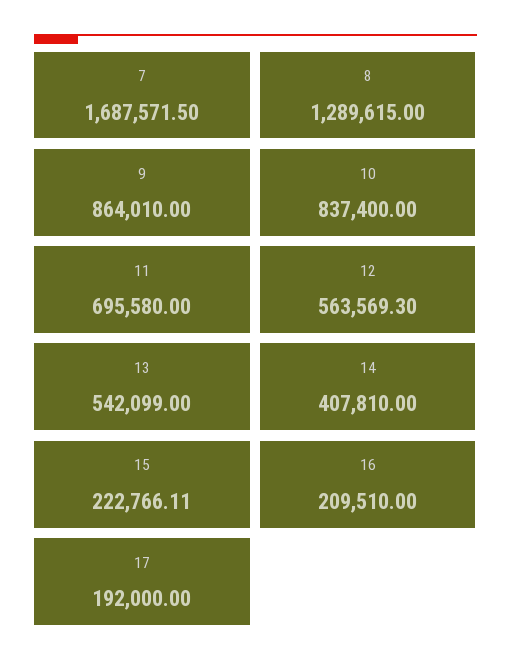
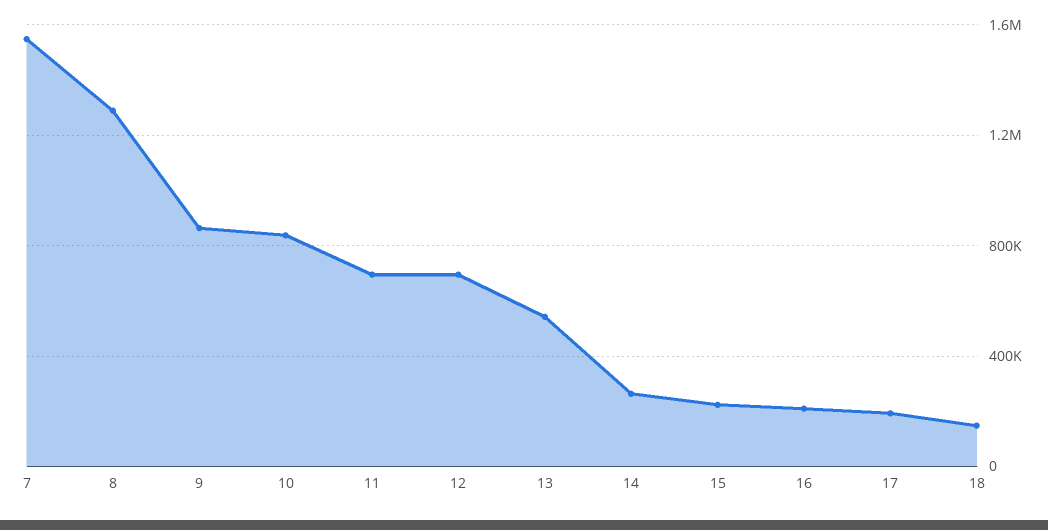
7: 1687571.5 -> 1550000
12: 563569.3 -> 700000
14: 407810 -> 250000
18: none -> 150000

